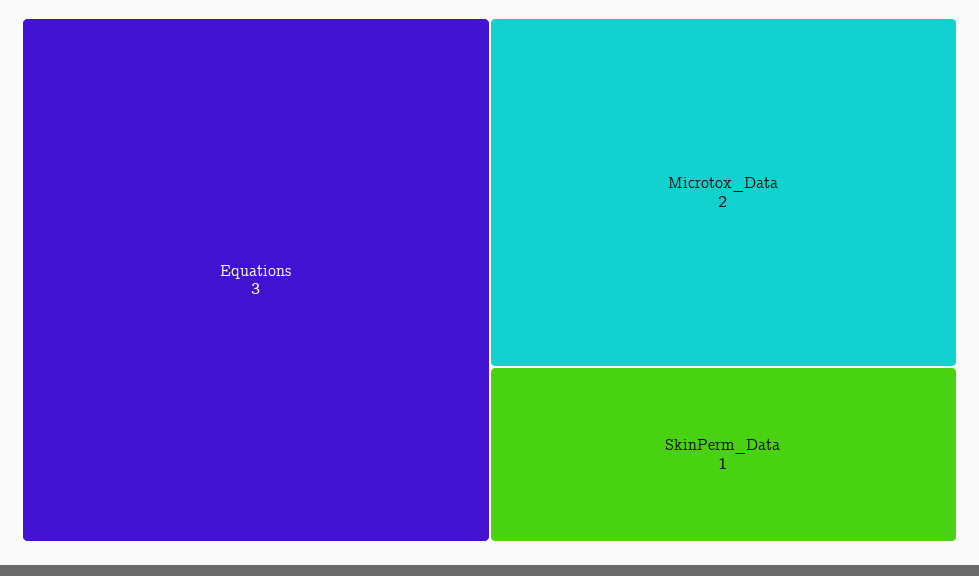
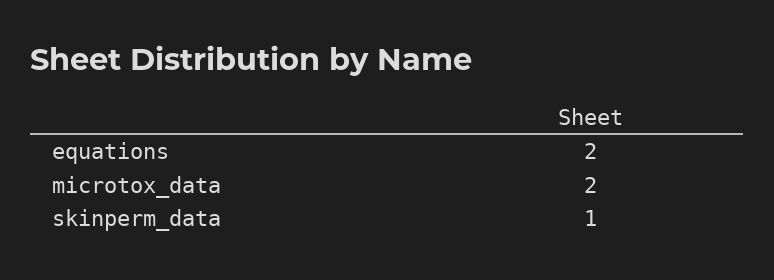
Equations: 3 -> 2

